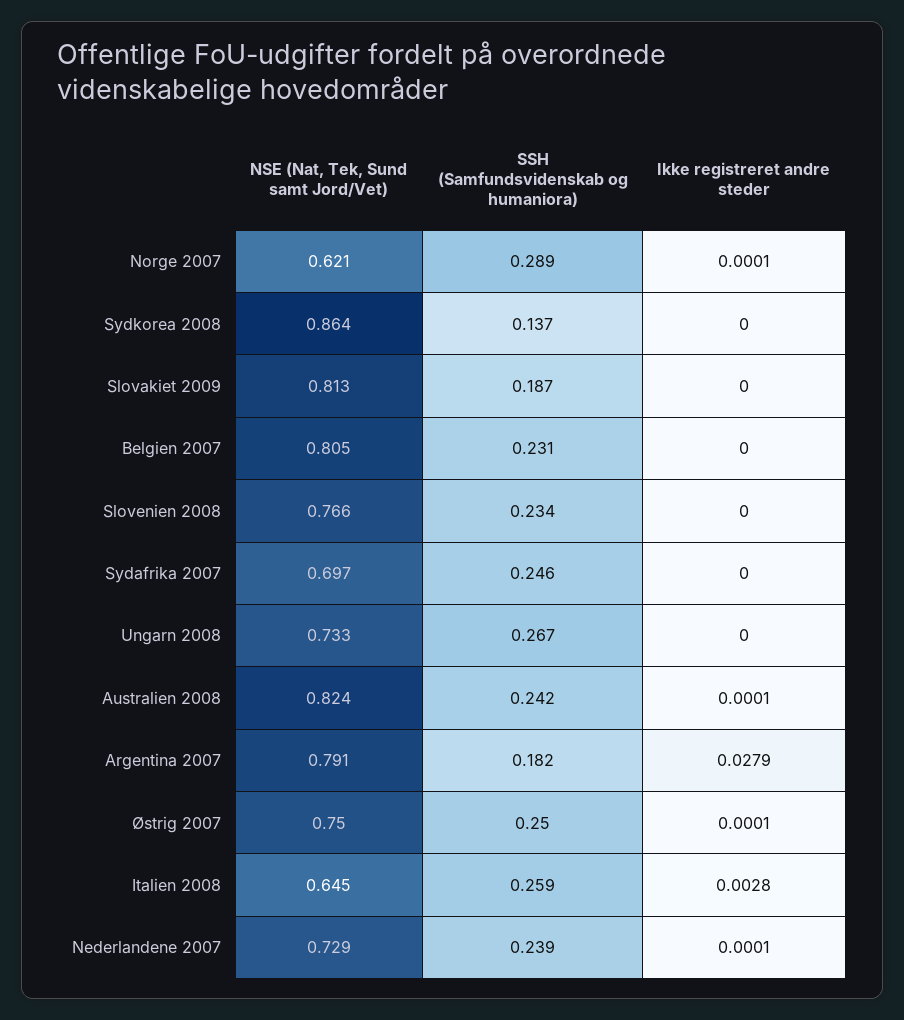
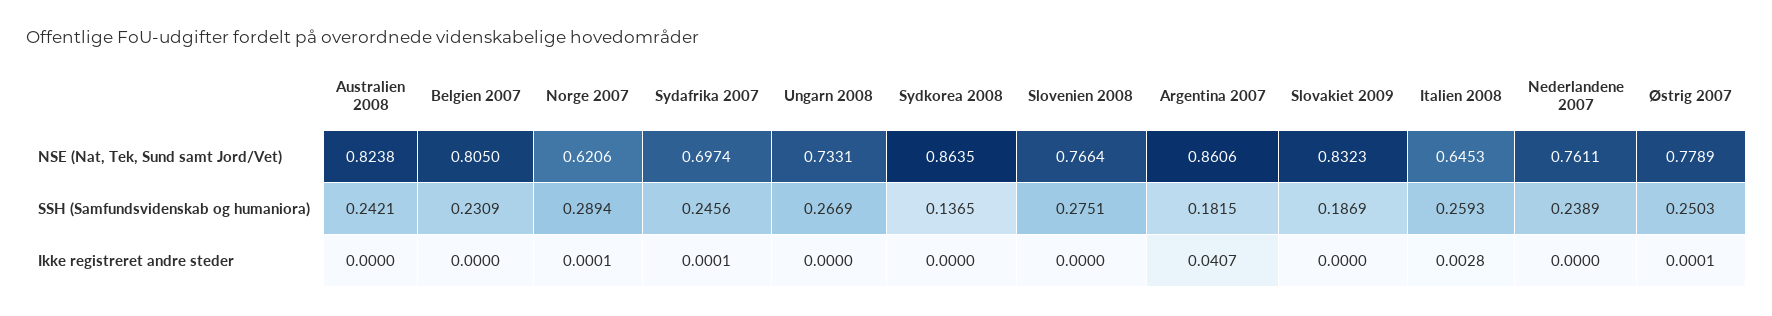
NSE (Nat, Tek, Sund samt Jord/Vet), Slovakiet 2009: 0.813 -> 0.8323
SSH (Samfundsvidenskab og humaniora), Slovenien 2008: 0.234 -> 0.2751
Ikke registreret andre steder, Sydafrika 2007: 0 -> 0.0001
Ikke registreret andre steder, Australien 2008: 0.0001 -> 0
NSE (Nat, Tek, Sund samt Jord/Vet), Argentina 2007: 0.791 -> 0.8606
Ikke registreret andre steder, Argentina 2007: 0.0279 -> 0.0407
NSE (Nat, Tek, Sund samt Jord/Vet), Østrig 2007: 0.75 -> 0.7789
NSE (Nat, Tek, Sund samt Jord/Vet), Nederlandene 2007: 0.729 -> 0.7611
Ikke registreret andre steder, Nederlandene 2007: 0.0001 -> 0

